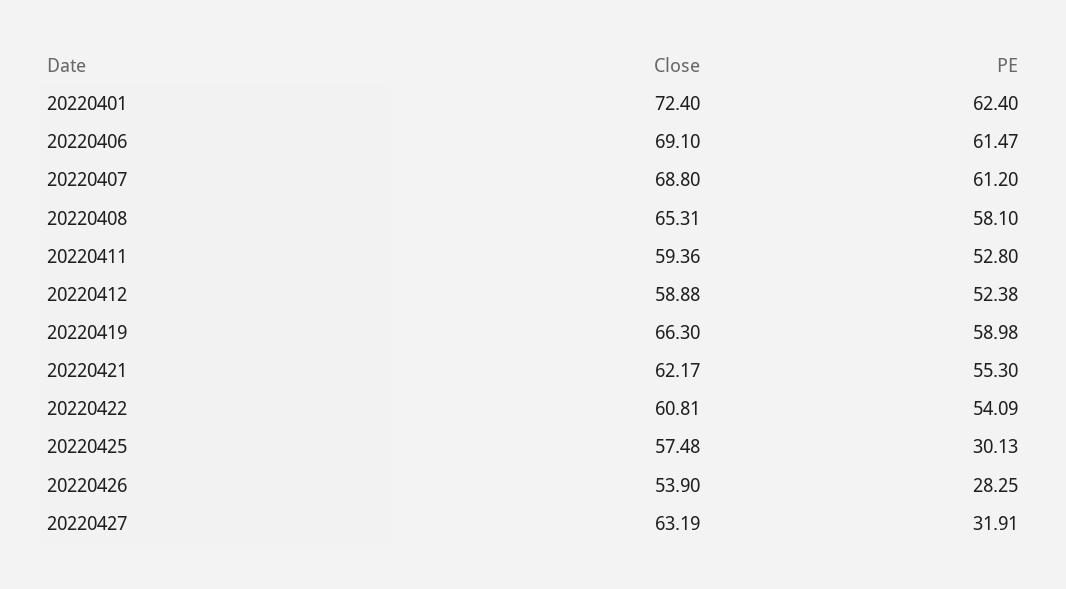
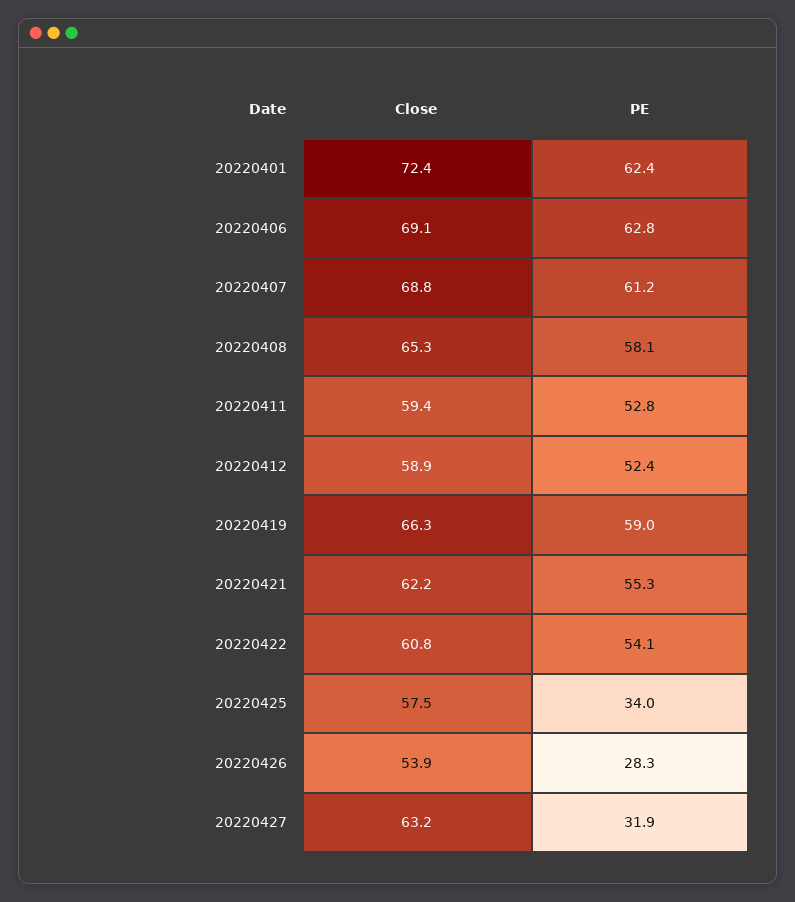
PE, 20220406: 61.47 -> 62.8
PE, 20220425: 30.13 -> 34

